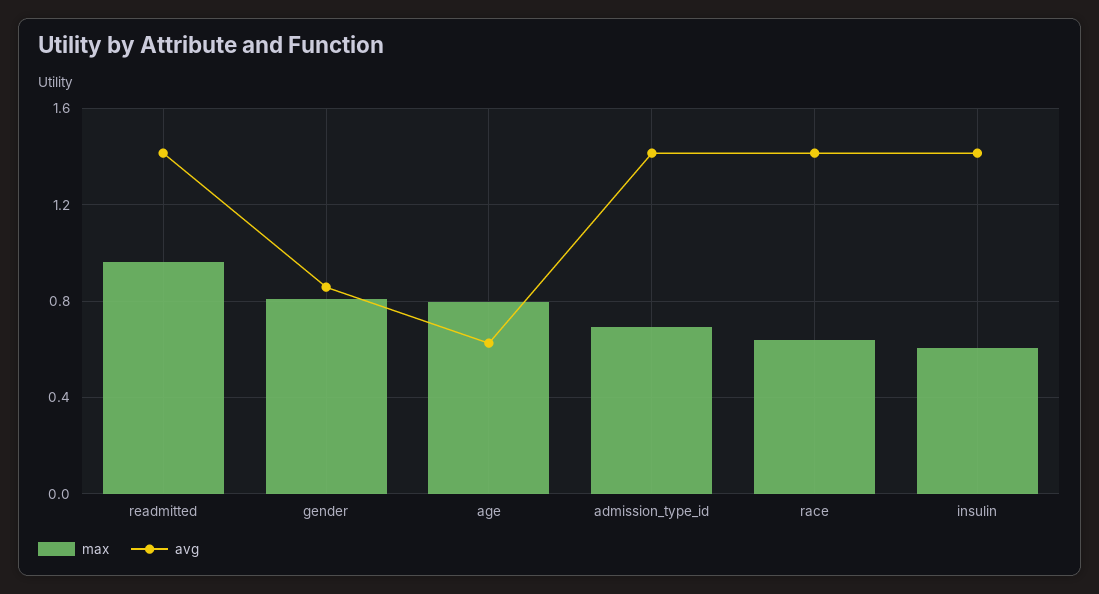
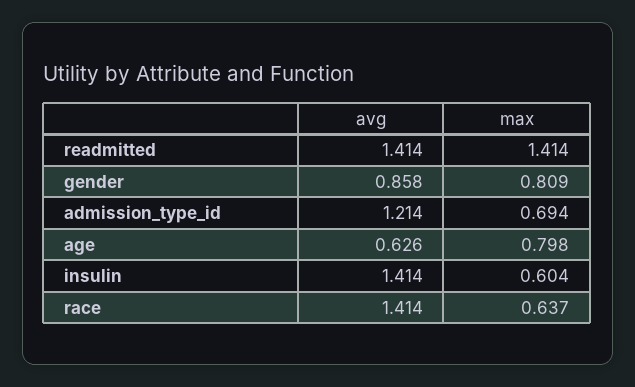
max, readmitted: 0.95 -> 1.414
avg, admission_type_id: 1.4 -> 1.214

